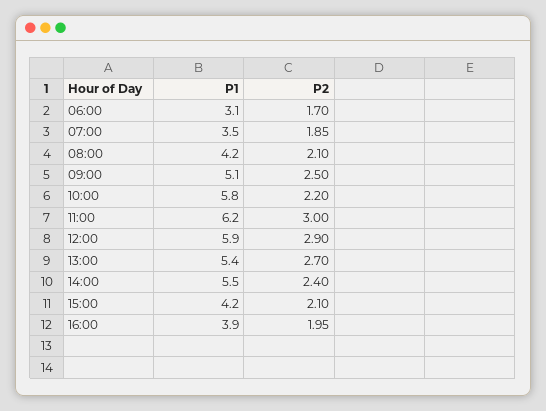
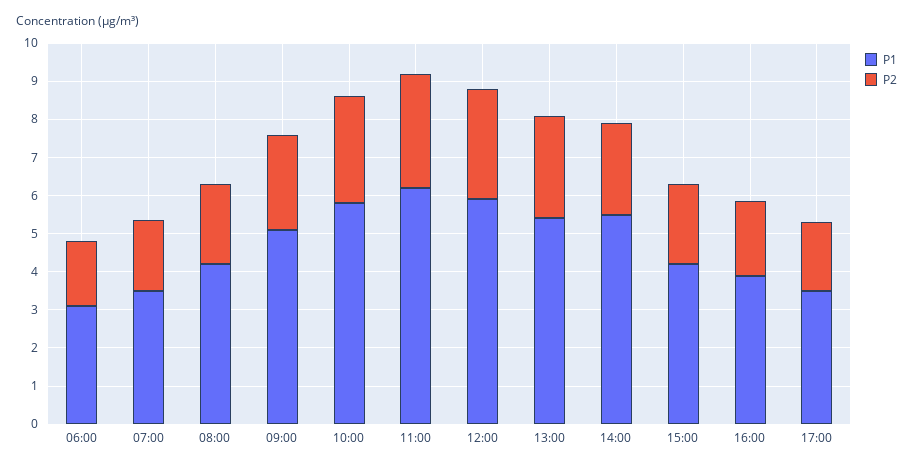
P2, 10:00: 2.2 -> 2.75
P1, 17:00: none -> 3.5
P2, 17:00: none -> 1.75

